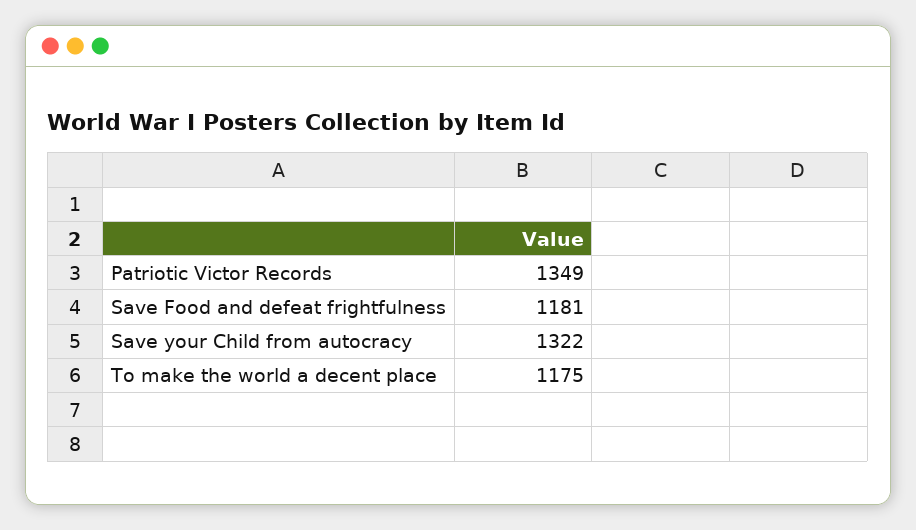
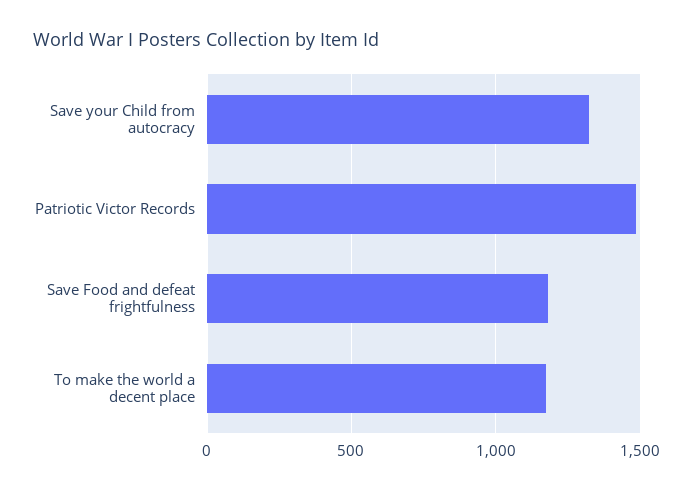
Patriotic Victor Records: 1349 -> 1500

